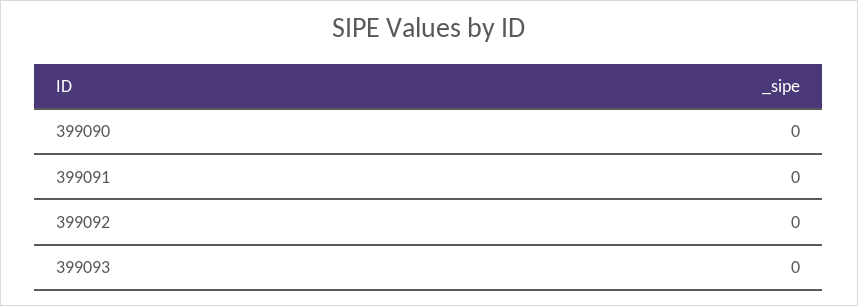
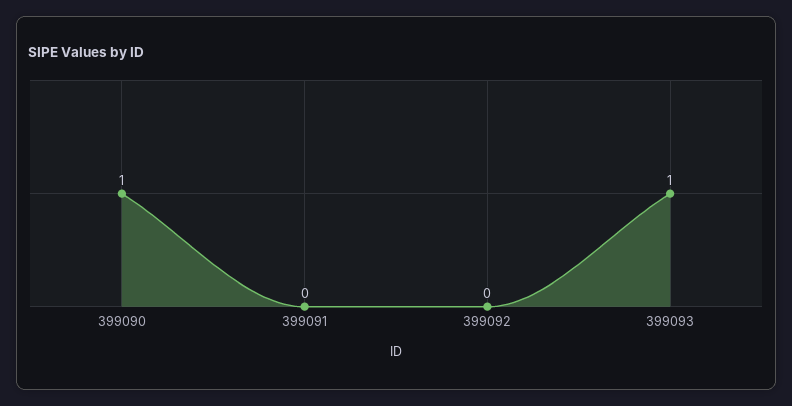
399090: 0 -> 1
399093: 0 -> 1

